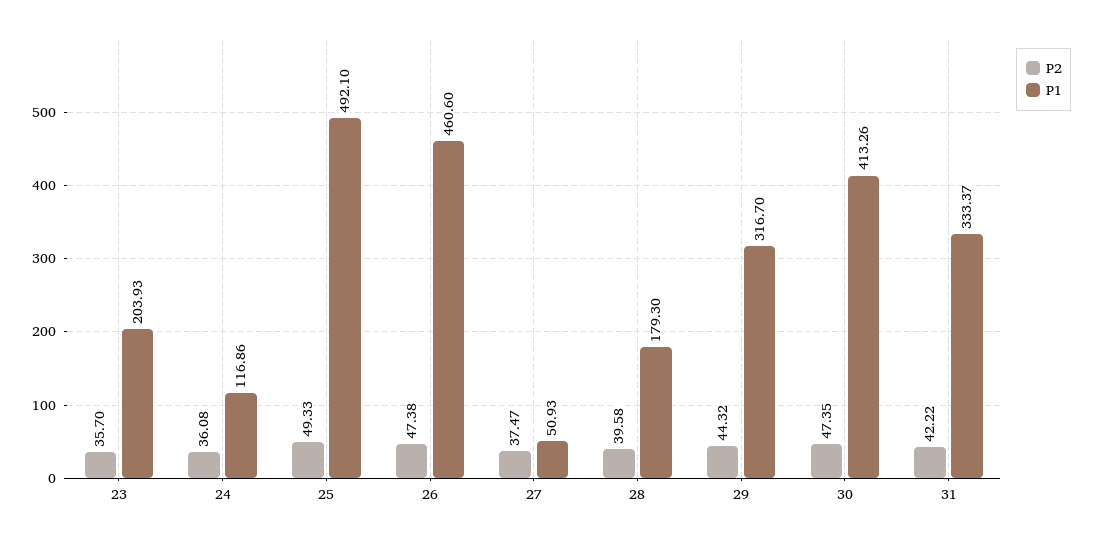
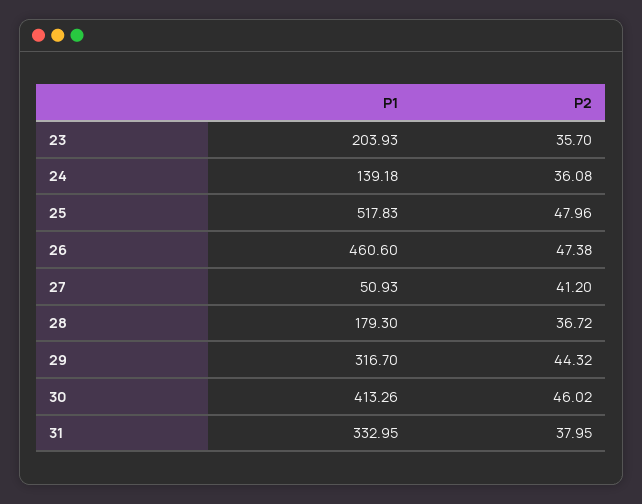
P1, 24: 116.86 -> 139.18
P2, 25: 49.33 -> 47.96
P1, 25: 492.1 -> 517.83
P2, 27: 37.47 -> 41.2
P2, 28: 39.58 -> 36.72
P2, 30: 47.35 -> 46.02
P2, 31: 42.22 -> 37.95
P1, 31: 333.37 -> 332.95

